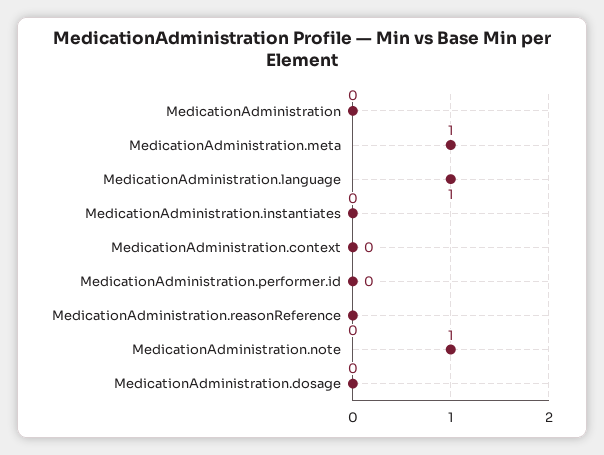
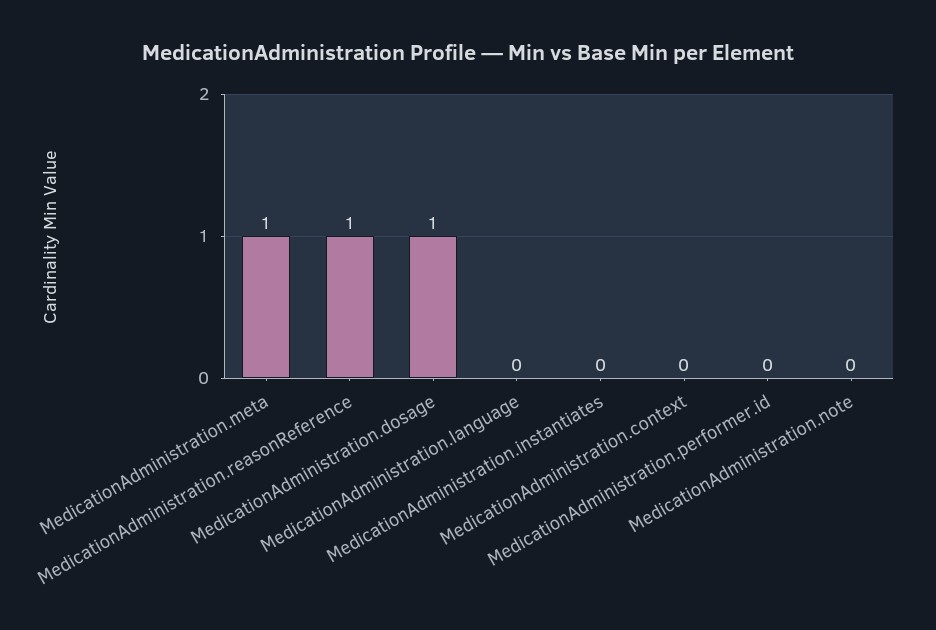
MedicationAdministration: 0 -> none
MedicationAdministration.language: 1 -> 0
MedicationAdministration.reasonReference: 0 -> 1
MedicationAdministration.note: 1 -> 0
MedicationAdministration.dosage: 0 -> 1

